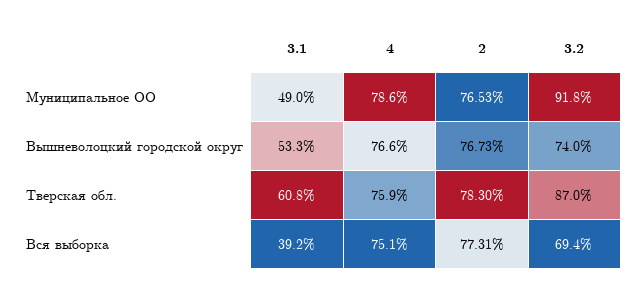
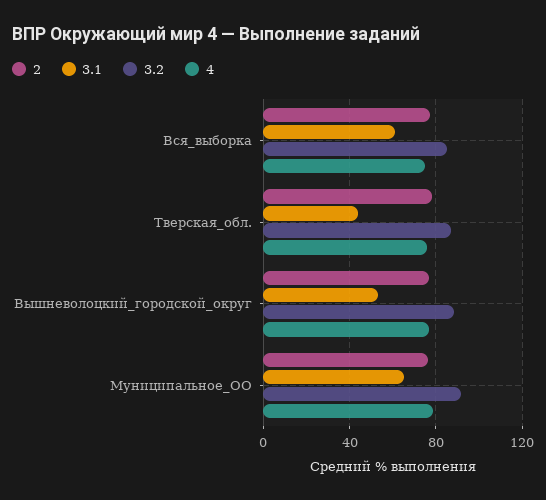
3.1, Муниципальное ОО: 49 -> 65
3.2, Вышневолоцкий городской округ: 74 -> 90
3.1, Тверская обл.: 60.8 -> 45
3.1, Вся выборка: 39.2 -> 60
3.2, Вся выборка: 69.4 -> 85

